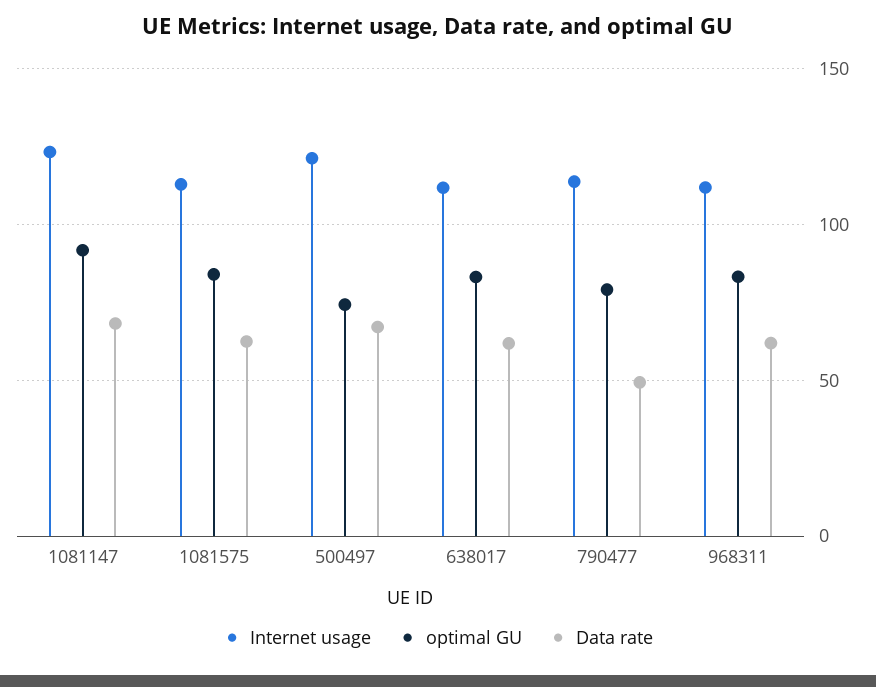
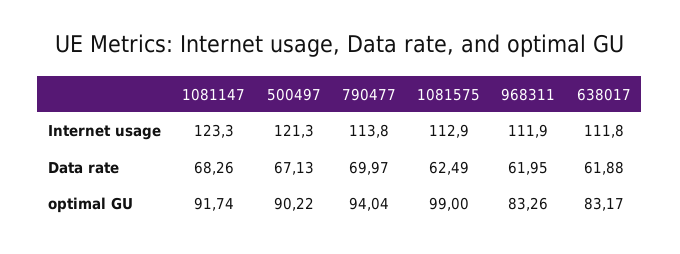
optimal GU, 1081575: 85 -> 99
optimal GU, 500497: 75 -> 90.22
optimal GU, 790477: 80 -> 94.04
Data rate, 790477: 50 -> 69.97

